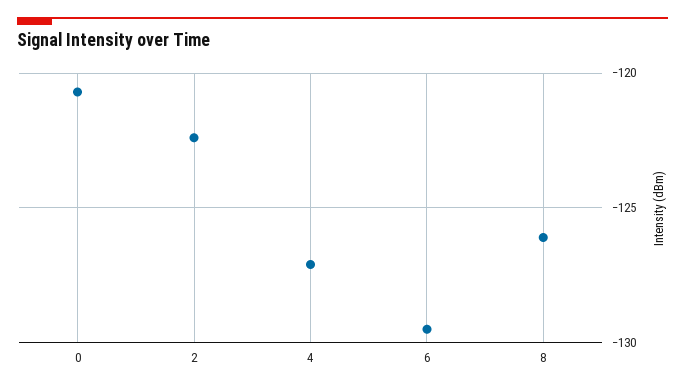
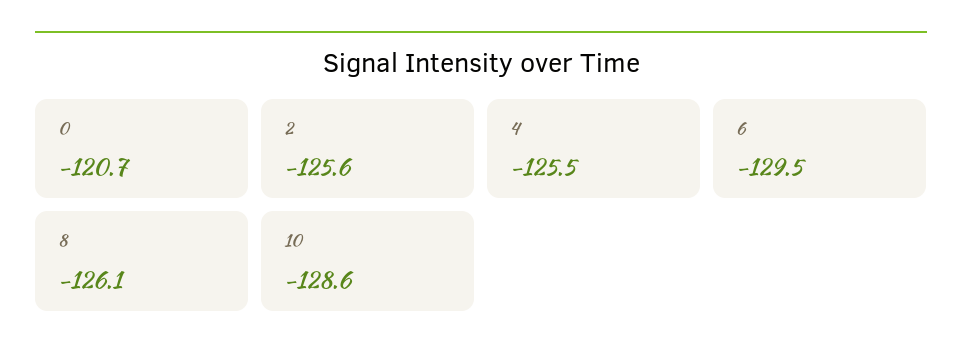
2: -122.5 -> -125.6
4: -127 -> -125.5
10: none -> -128.6

